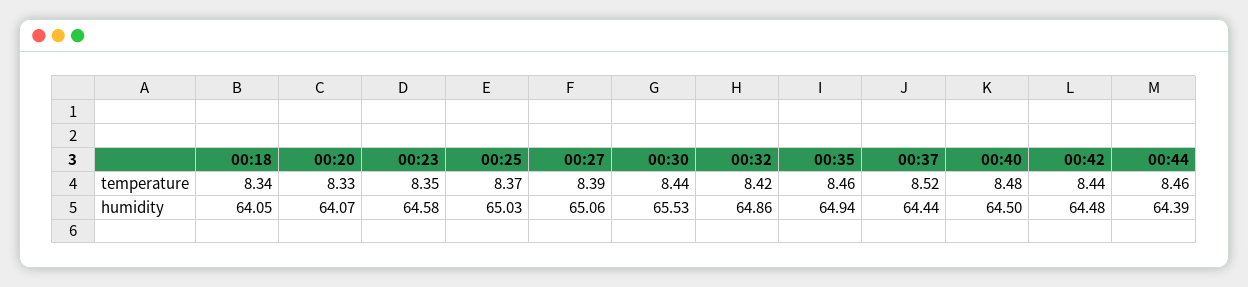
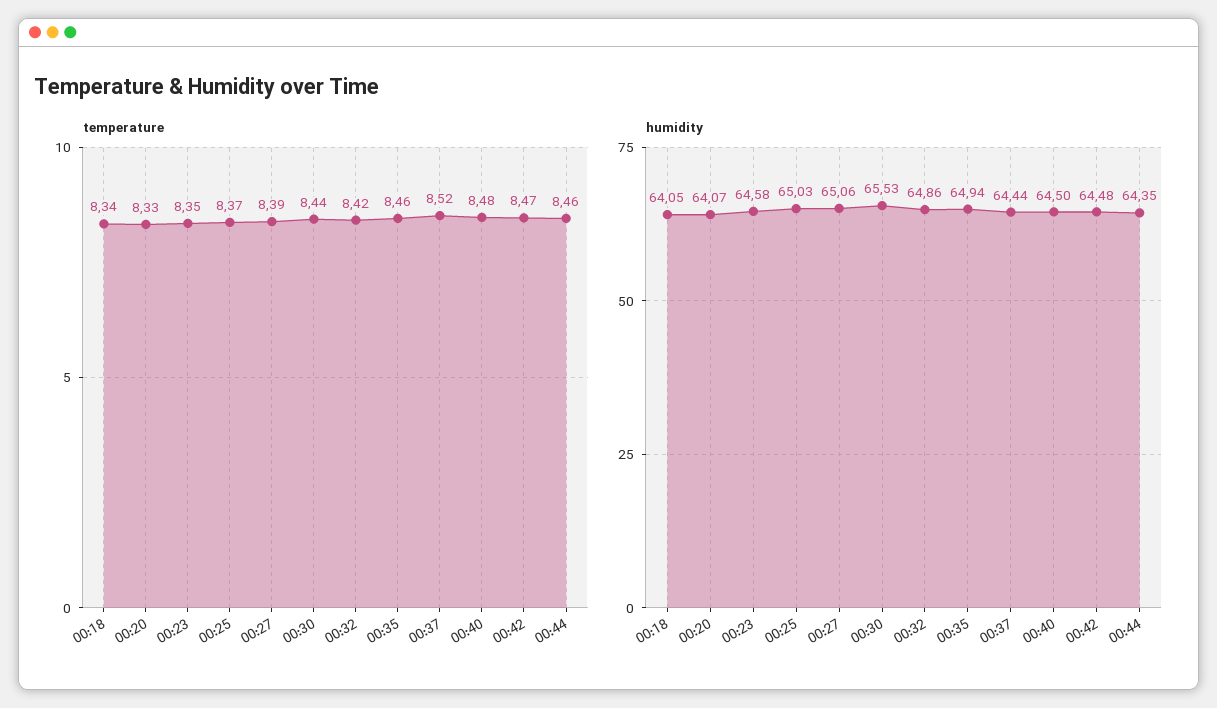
temperature, 00:42: 8.44 -> 8.47
humidity, 00:44: 64.39 -> 64.35

